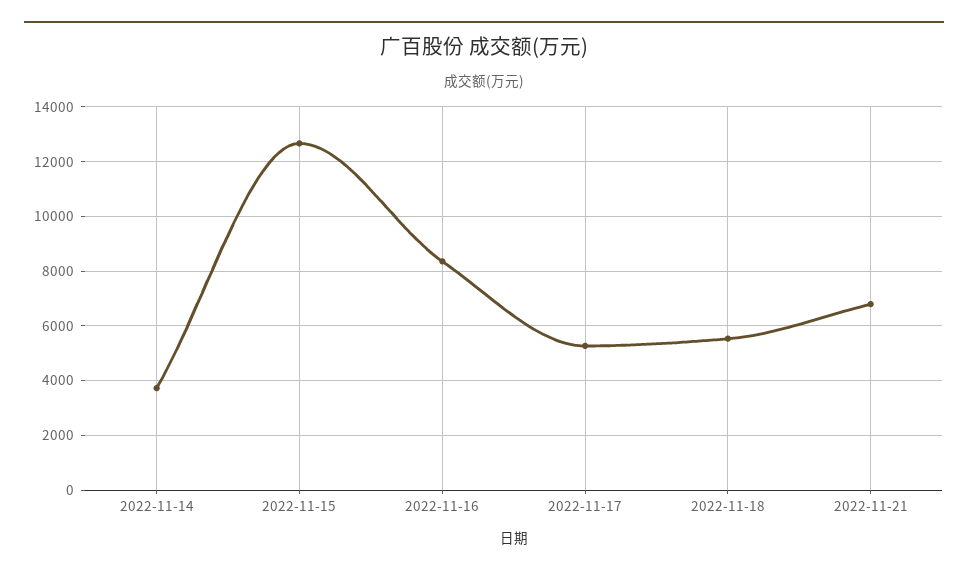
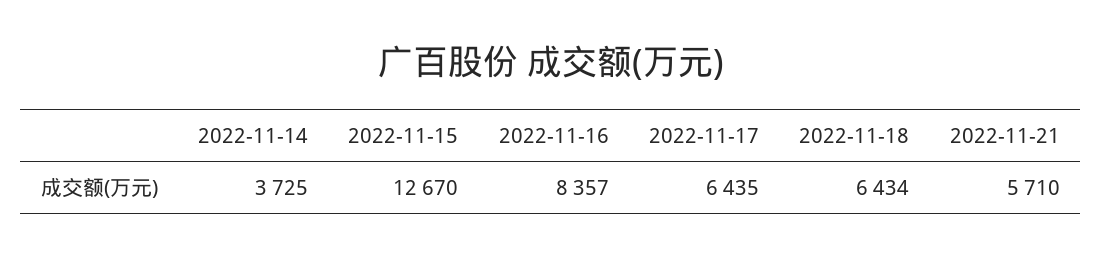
2022-11-17: 5250 -> 6435
2022-11-18: 5500 -> 6434
2022-11-21: 6750 -> 5710

